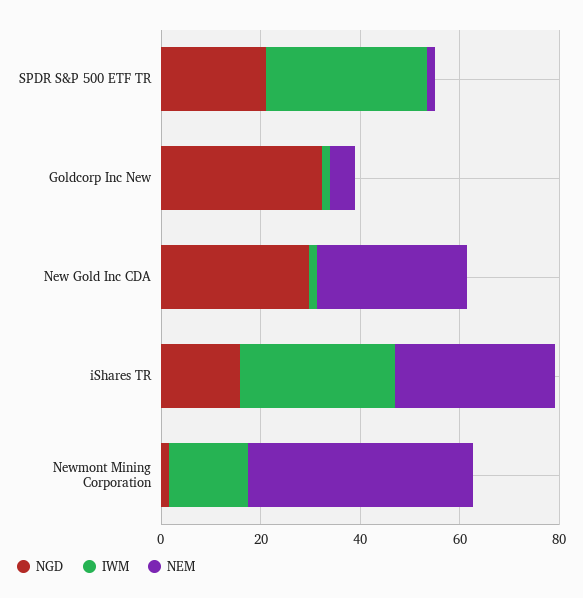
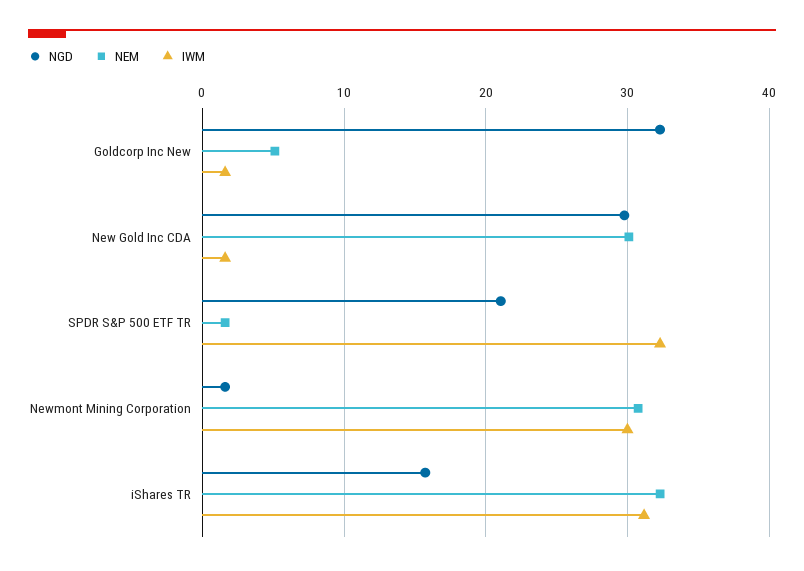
IWM, Newmont Mining Corporation: 15 -> 30
NEM, Newmont Mining Corporation: 45 -> 31

